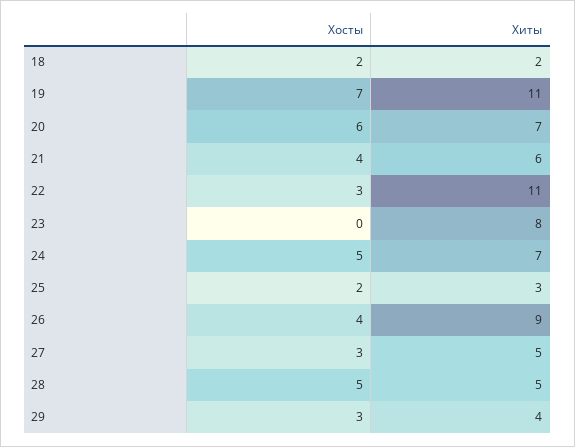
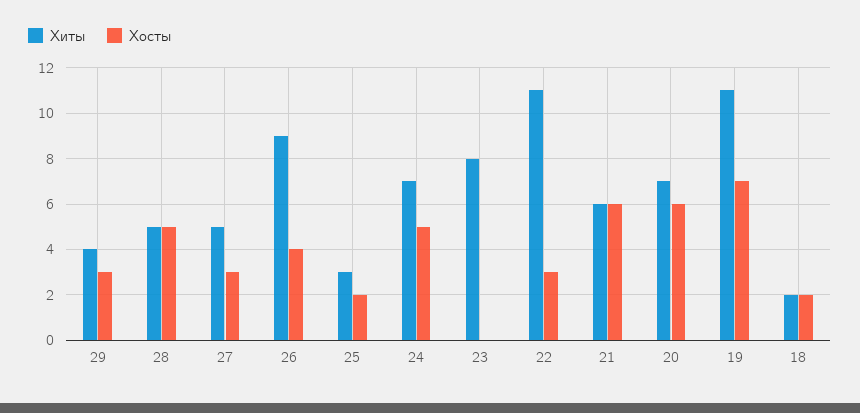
Хосты, 21: 4 -> 6

